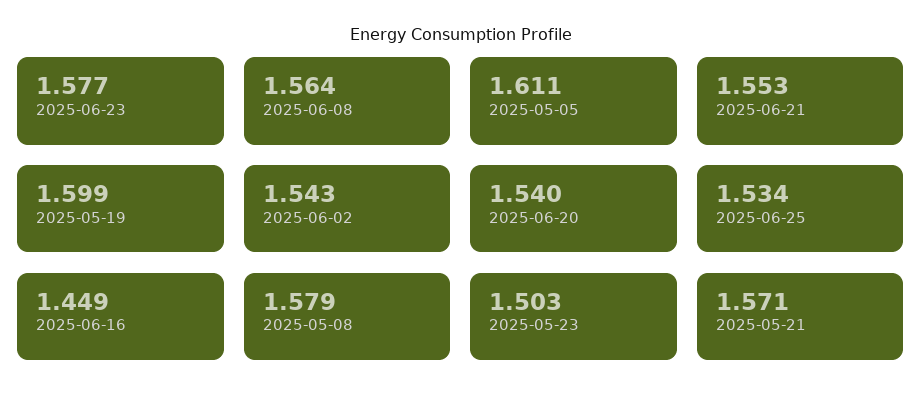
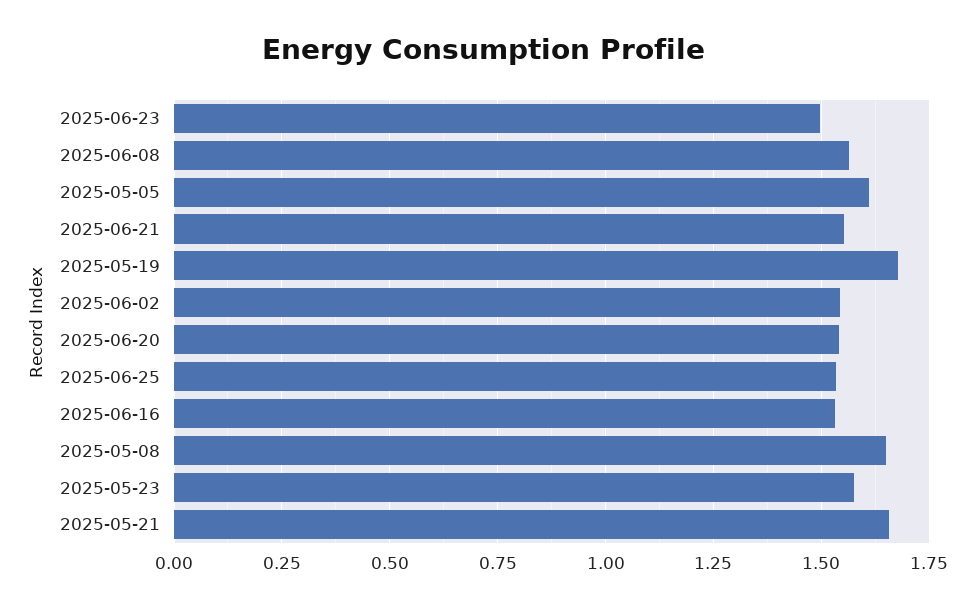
2025-06-23: 1.577 -> 1.5
2025-05-19: 1.599 -> 1.675
2025-06-16: 1.449 -> 1.525
2025-05-08: 1.579 -> 1.65
2025-05-23: 1.503 -> 1.575
2025-05-21: 1.571 -> 1.65

